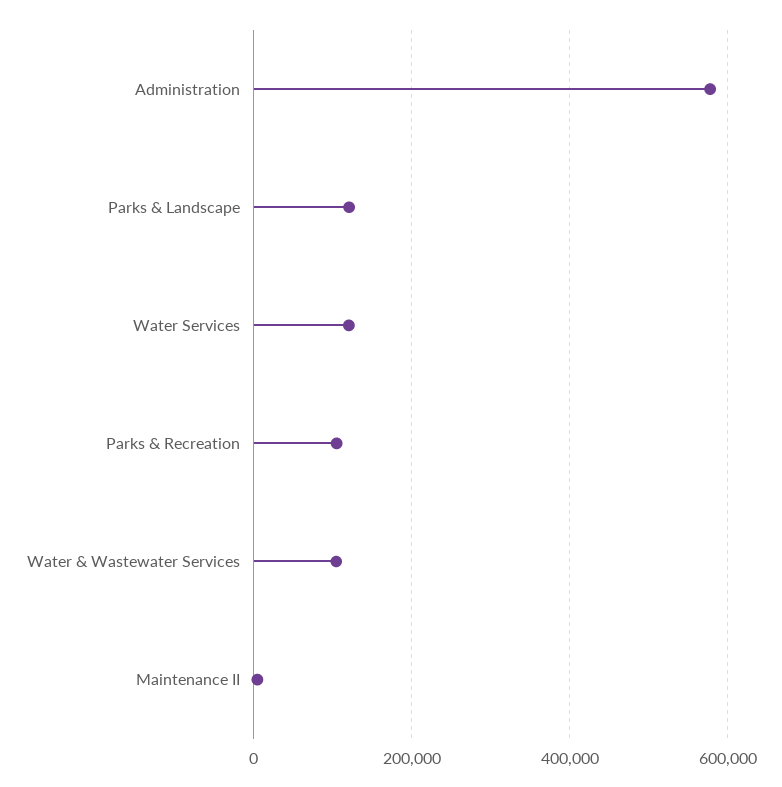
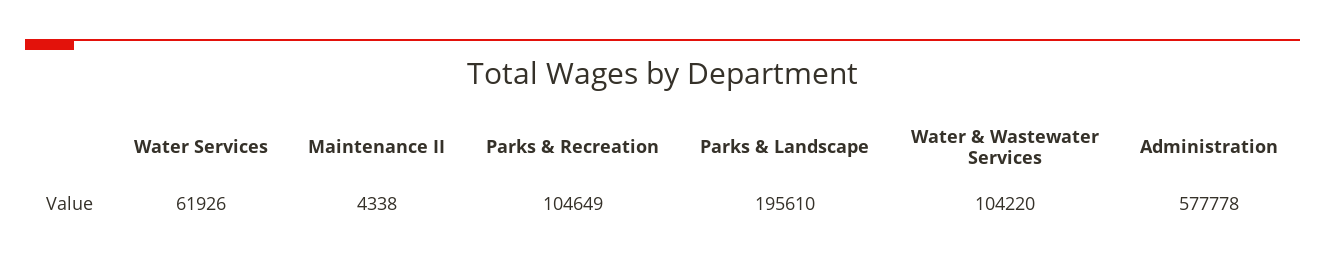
Parks & Landscape: 120000 -> 195610
Water Services: 120000 -> 61926

